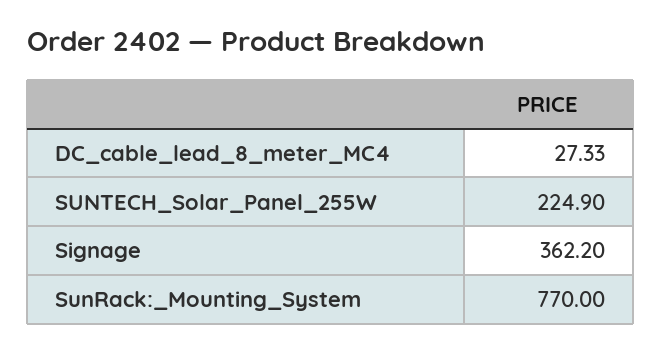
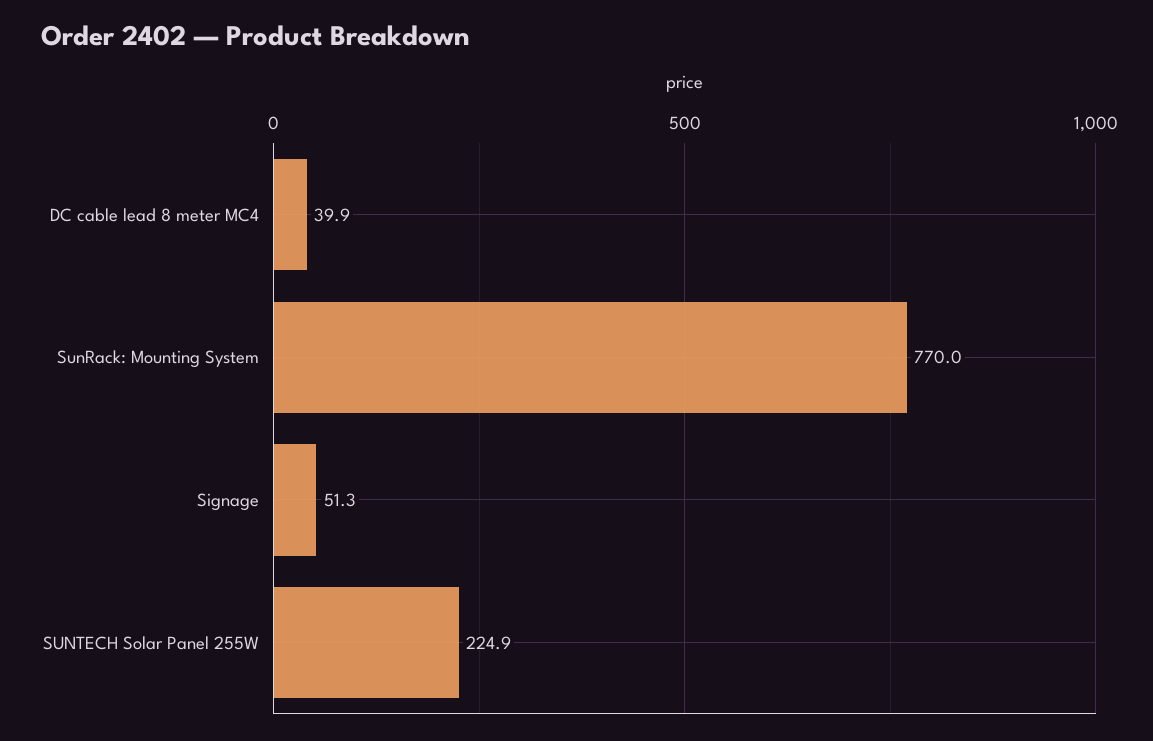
DC_cable_lead_8_meter_MC4: 27.33 -> 39.9
Signage: 362.2 -> 51.3

